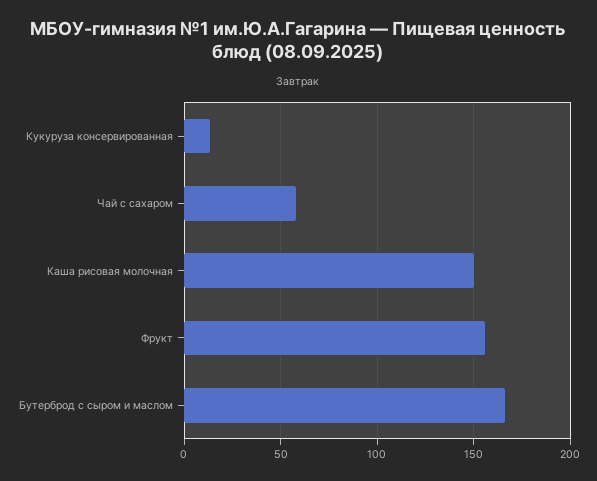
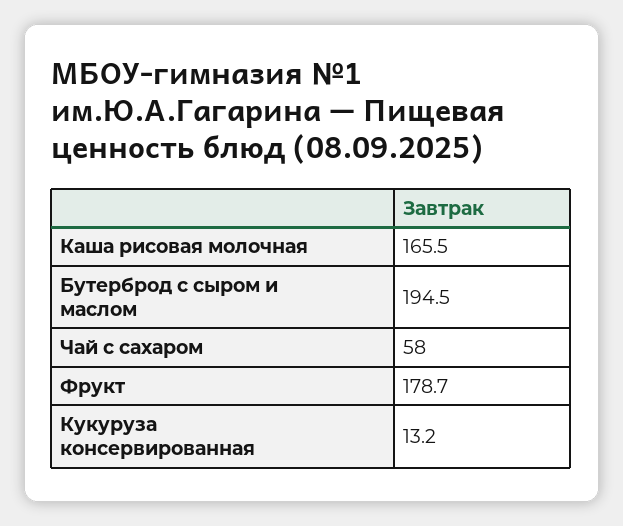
Каша рисовая молочная: 150 -> 165.5
Фрукт: 155 -> 178.7
Бутерброд с сыром и маслом: 165 -> 194.5

